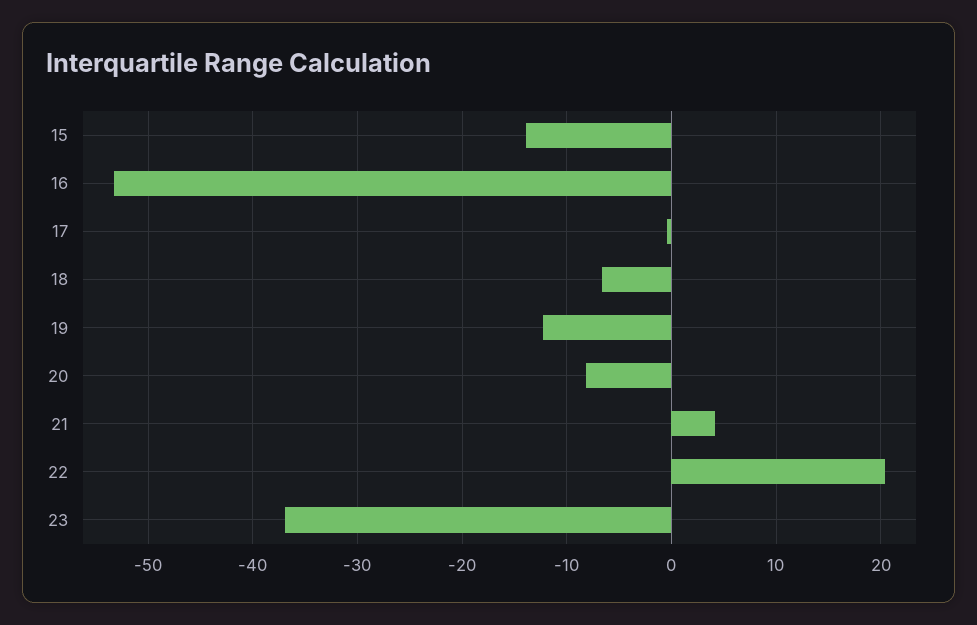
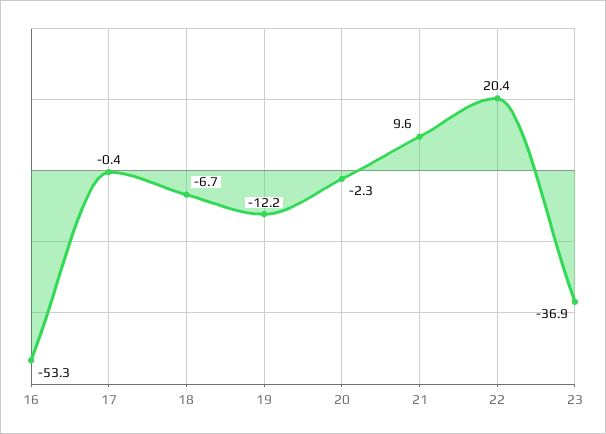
15: -14 -> none
20: -8 -> -2.3
21: 4 -> 9.6

